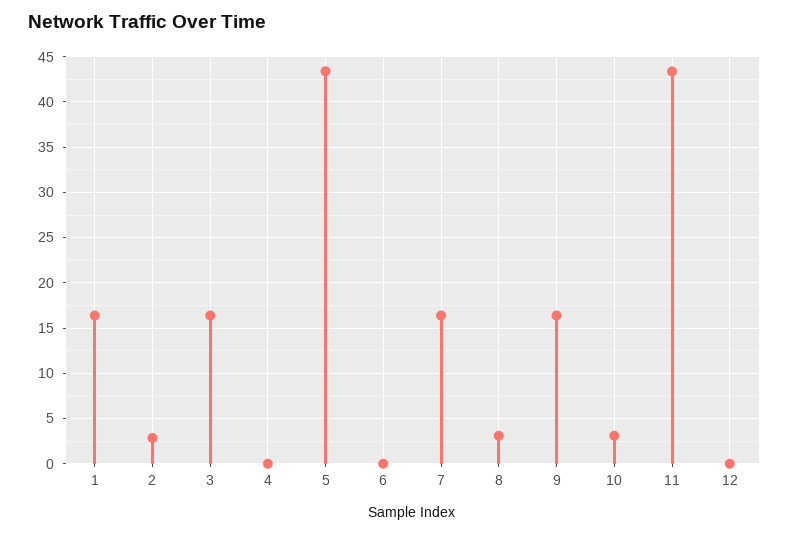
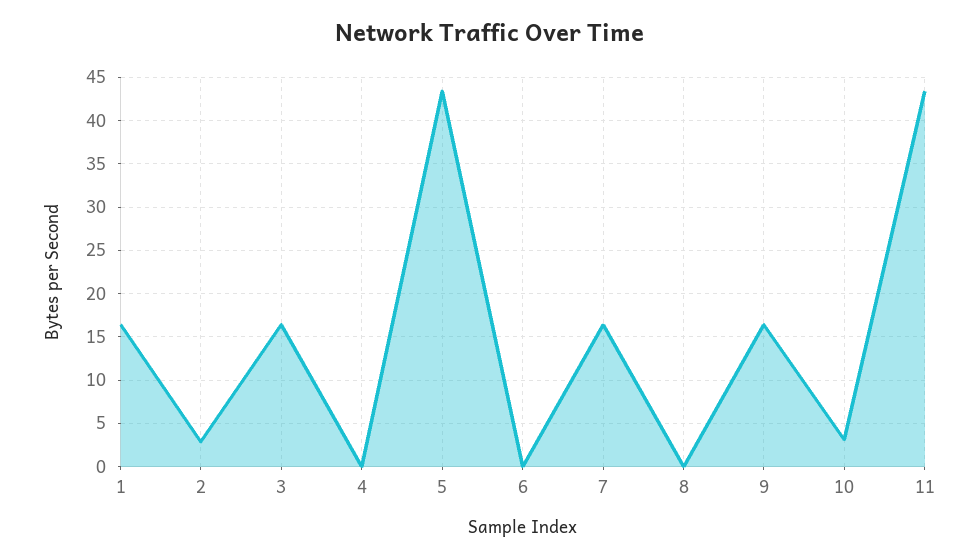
8: 3 -> 0
12: 0 -> none

